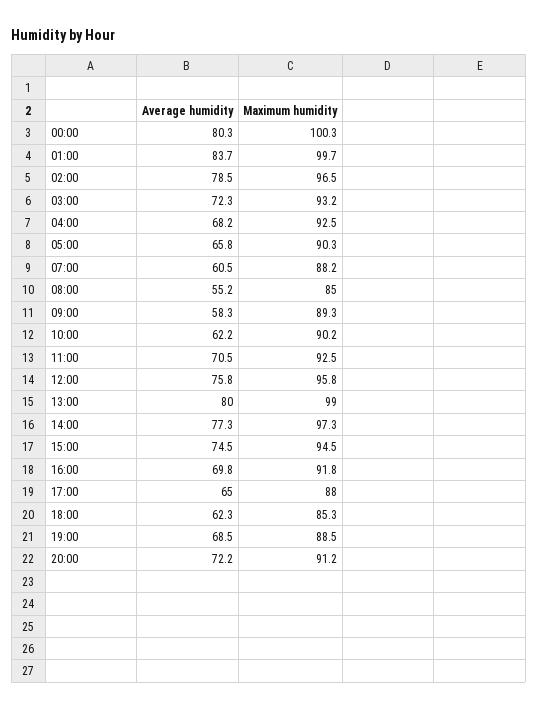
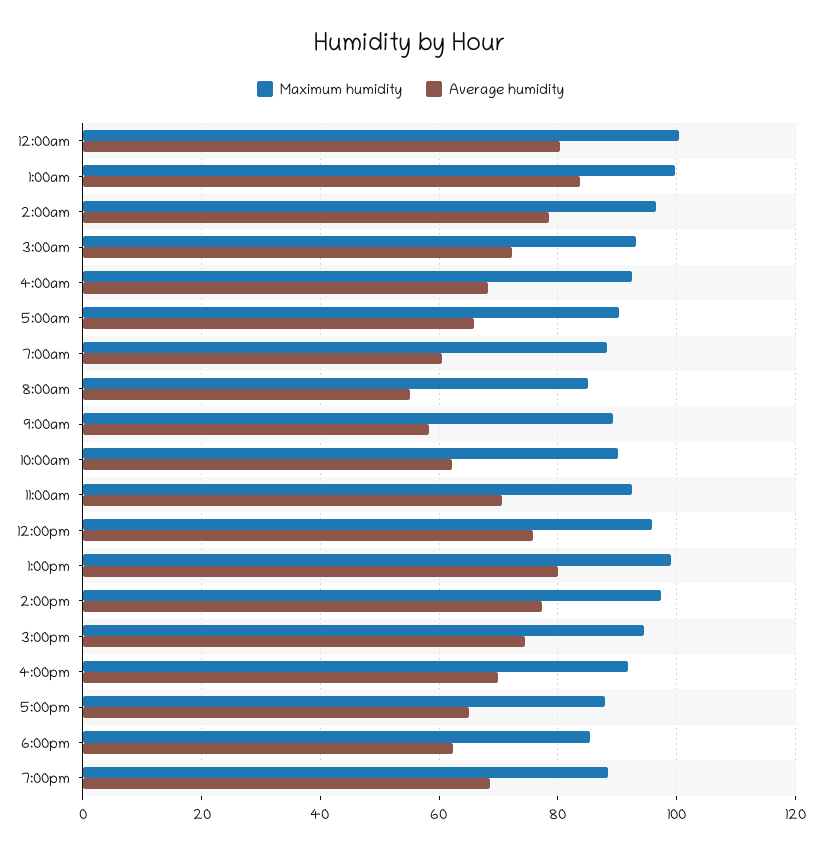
Average humidity, 20:00: 72.2 -> none
Maximum humidity, 20:00: 91.2 -> none

